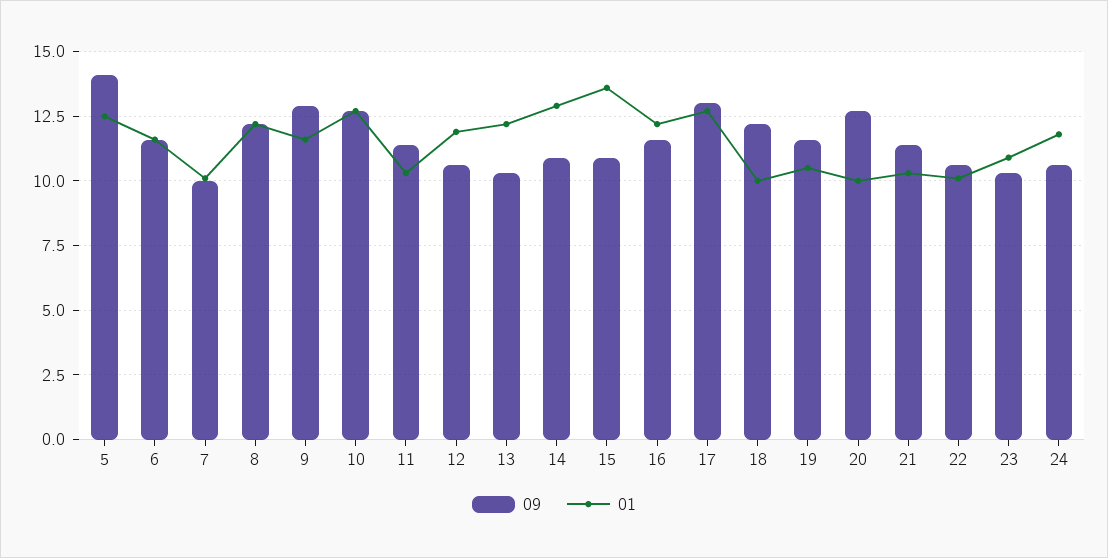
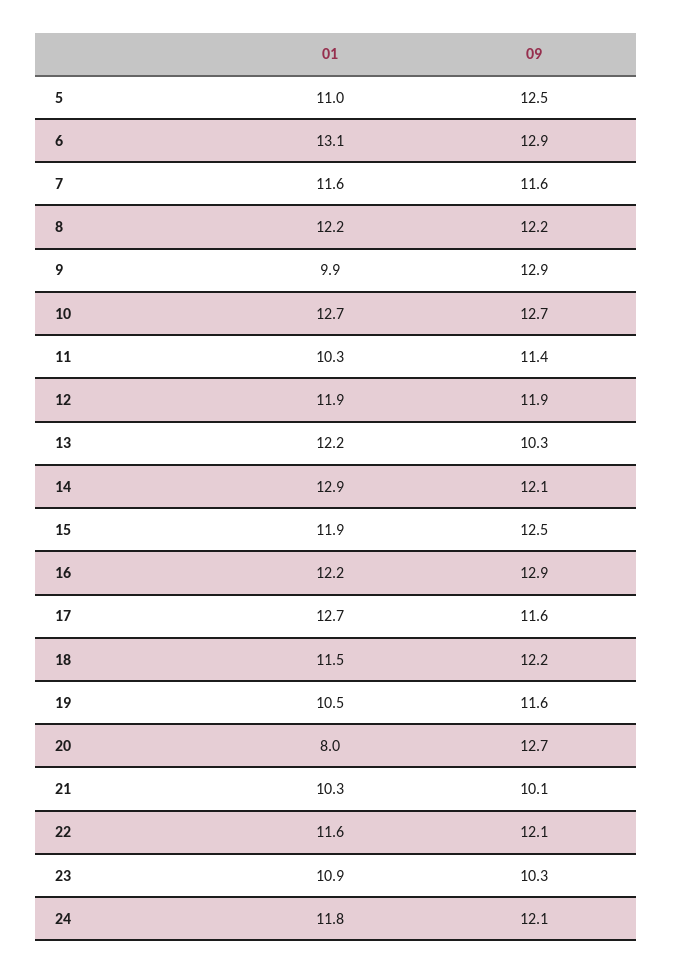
09, 5: 14 -> 12.5
01, 5: 12.5 -> 11
09, 6: 11.5 -> 12.9
01, 6: 11.5 -> 13.1
09, 7: 10 -> 11.6
01, 7: 10 -> 11.6
01, 9: 11.5 -> 9.9
09, 12: 10.5 -> 11.9
09, 14: 11 -> 12.1
09, 15: 11 -> 12.5
01, 15: 13.5 -> 11.9
09, 16: 11.5 -> 12.9
09, 17: 13 -> 11.6
01, 18: 10 -> 11.5
01, 20: 10 -> 8
09, 21: 11.5 -> 10.1
09, 22: 10.5 -> 12.1
01, 22: 10 -> 11.6
09, 24: 10.5 -> 12.1

